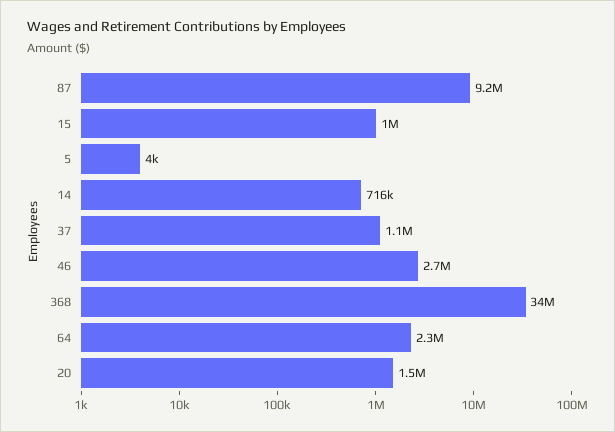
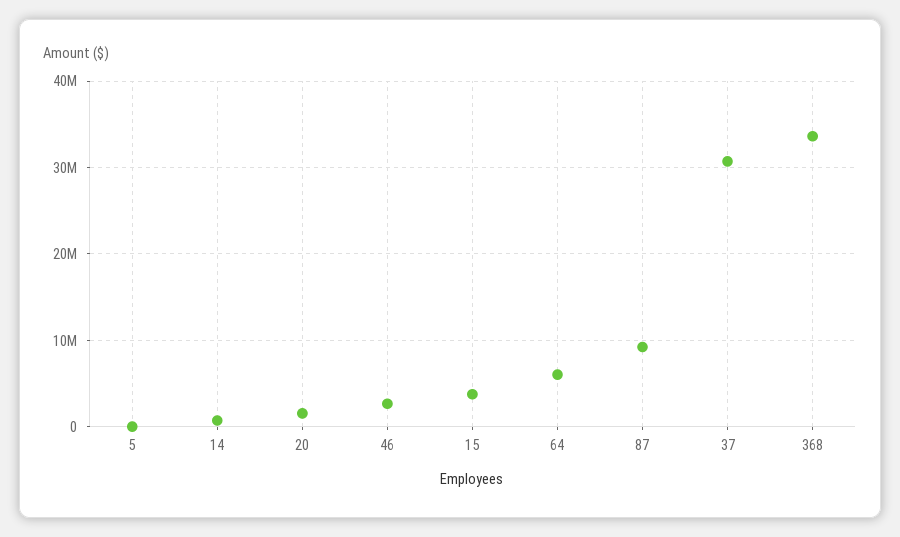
15: 1000000 -> 4000000
37: 1100000 -> 31000000
64: 2300000 -> 6000000

